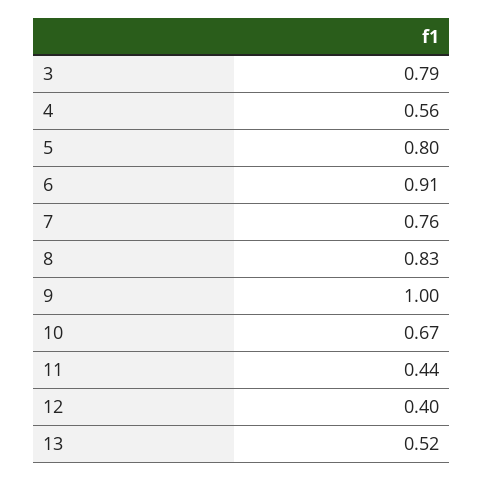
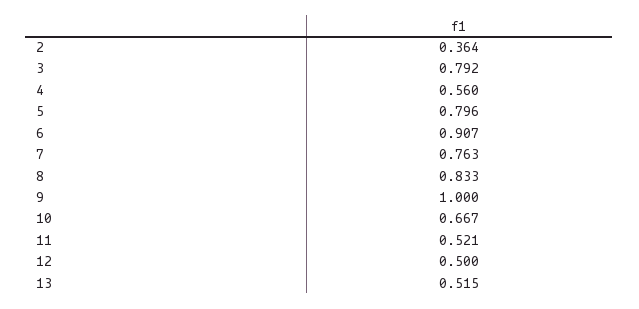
11: 0.44 -> 0.521
12: 0.4 -> 0.5
2: none -> 0.364

